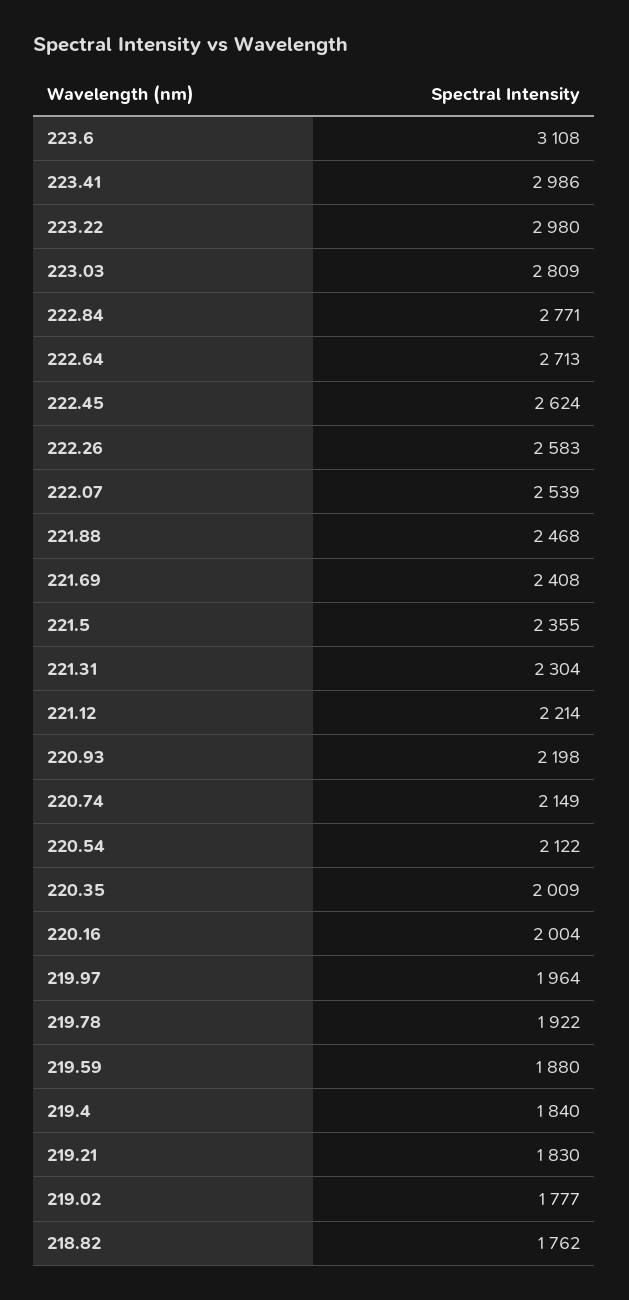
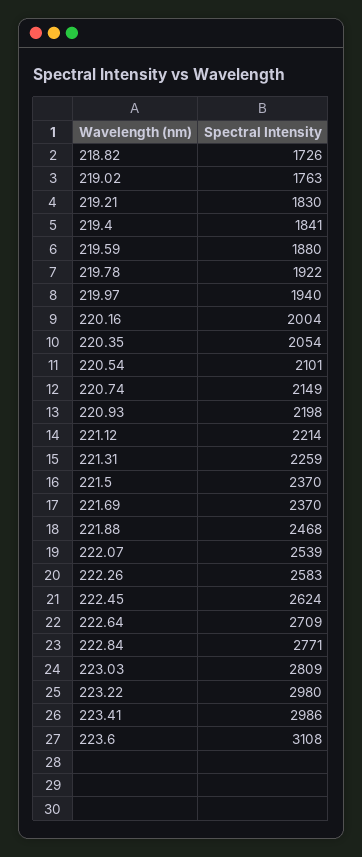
222.64: 2713 -> 2709
221.69: 2408 -> 2370
221.5: 2355 -> 2370
221.31: 2304 -> 2259
220.54: 2122 -> 2101
220.35: 2009 -> 2054
219.97: 1964 -> 1940
219.4: 1840 -> 1841
219.02: 1777 -> 1763
218.82: 1762 -> 1726

